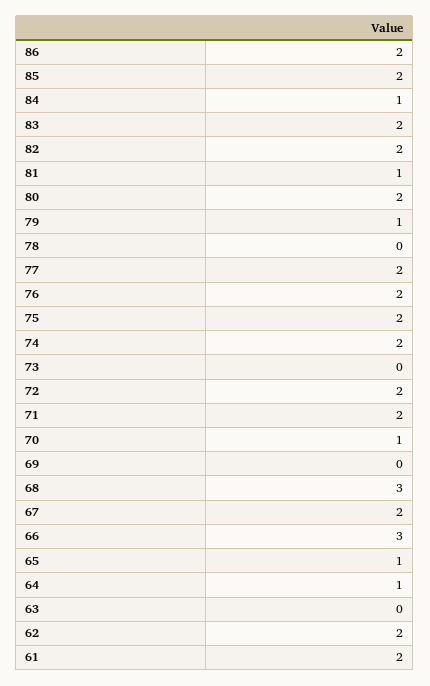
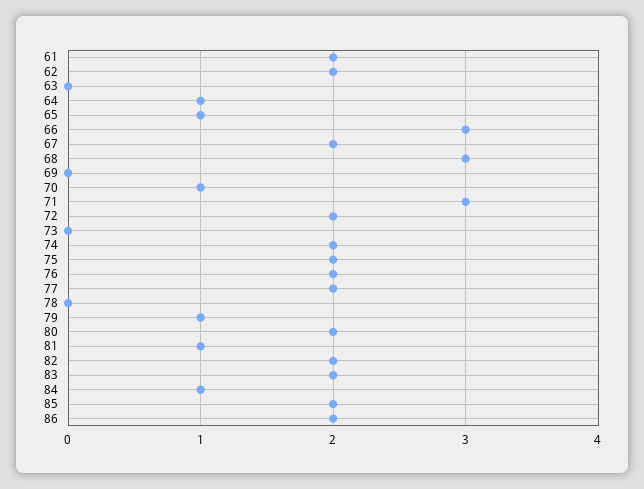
71: 2 -> 3

